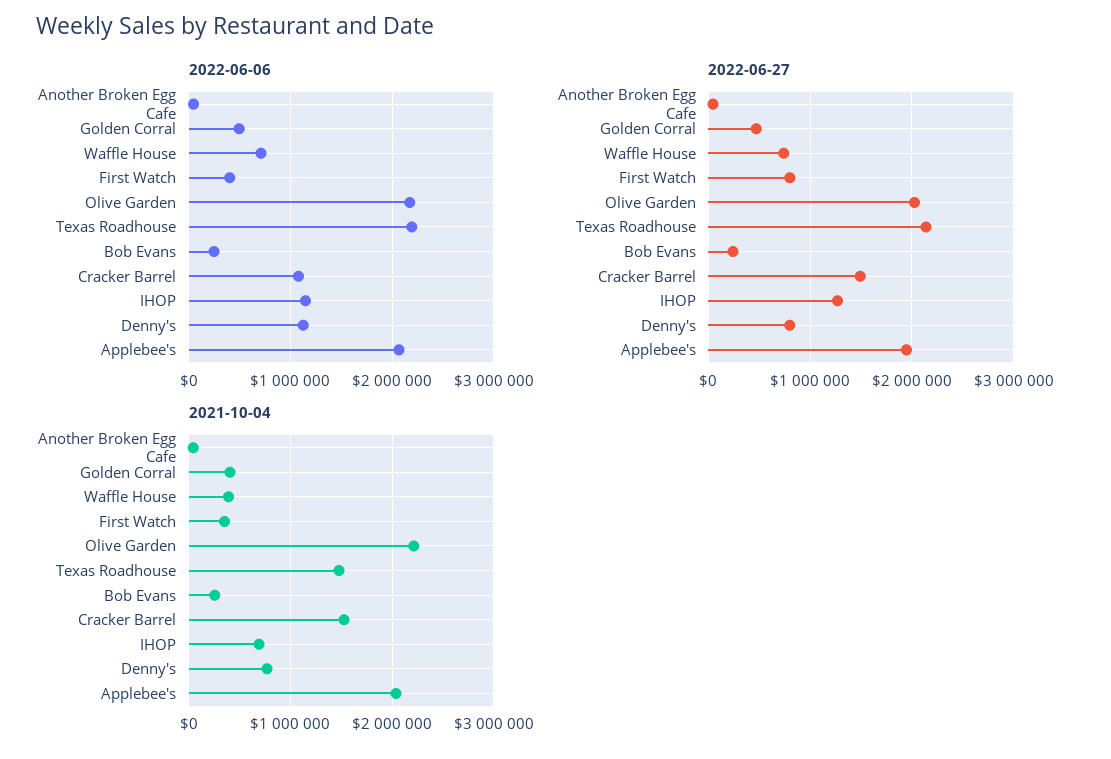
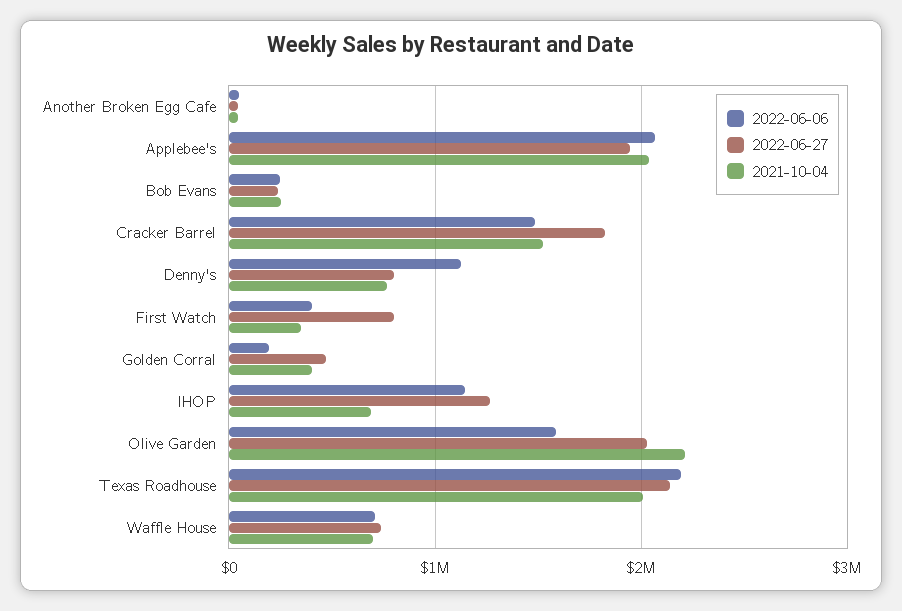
2022-06-06, Golden Corral: 500000 -> 200000
2022-06-06, Olive Garden: 2200000 -> 1600000
2022-06-06, Cracker Barrel: 1100000 -> 1500000
2022-06-27, Cracker Barrel: 1500000 -> 1800000
2021-10-04, Waffle House: 400000 -> 700000
2021-10-04, Texas Roadhouse: 1500000 -> 2000000

